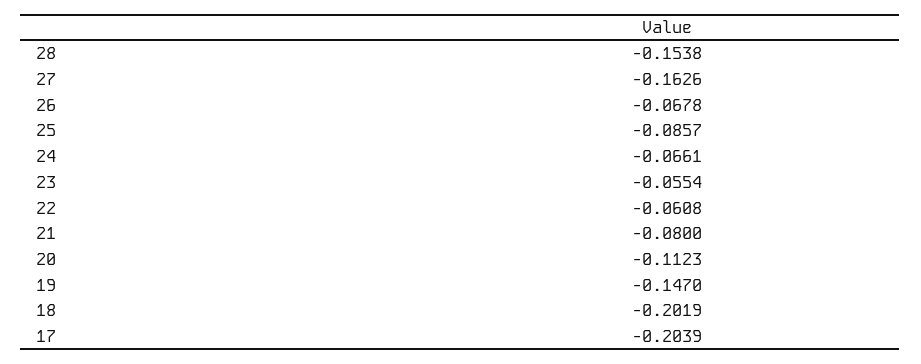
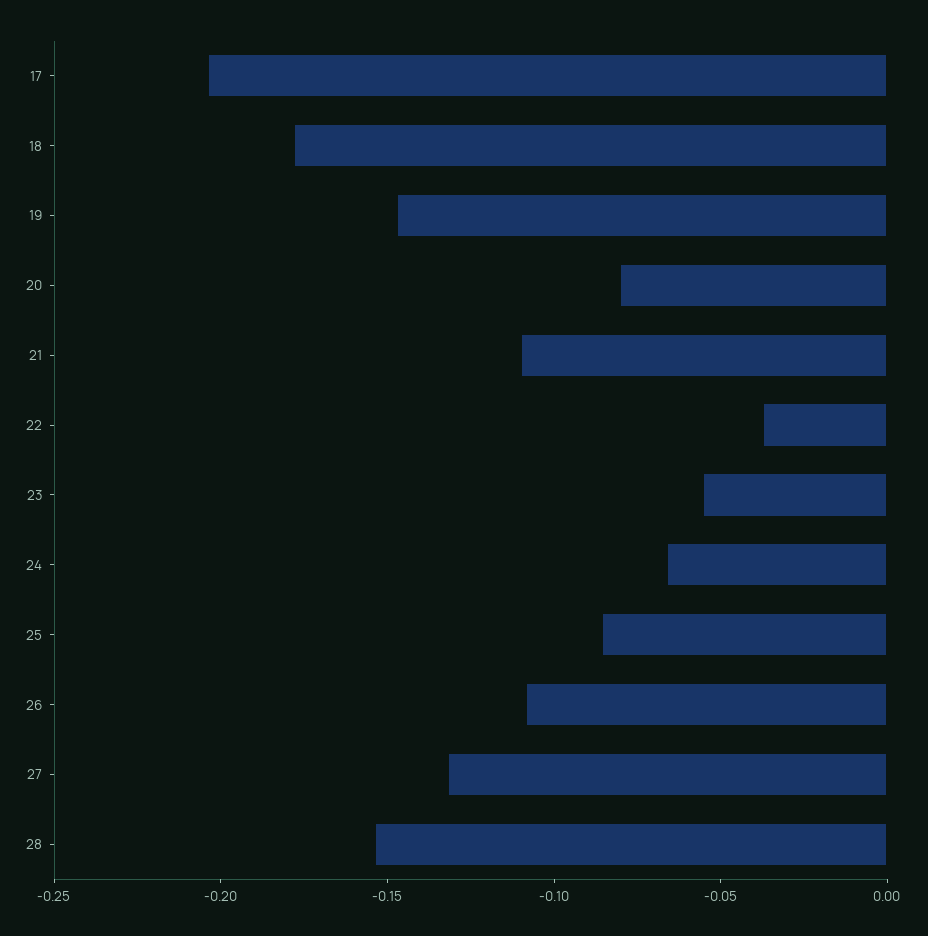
27: -0.1626 -> -0.13
26: -0.0678 -> -0.11
22: -0.0608 -> -0.04
21: -0.08 -> -0.11
20: -0.1123 -> -0.08
18: -0.2019 -> -0.18

